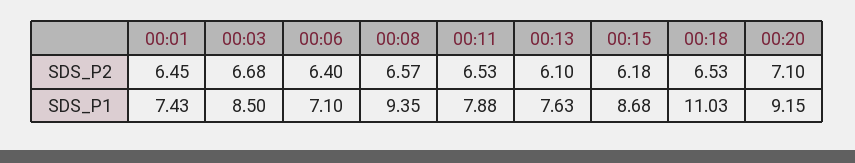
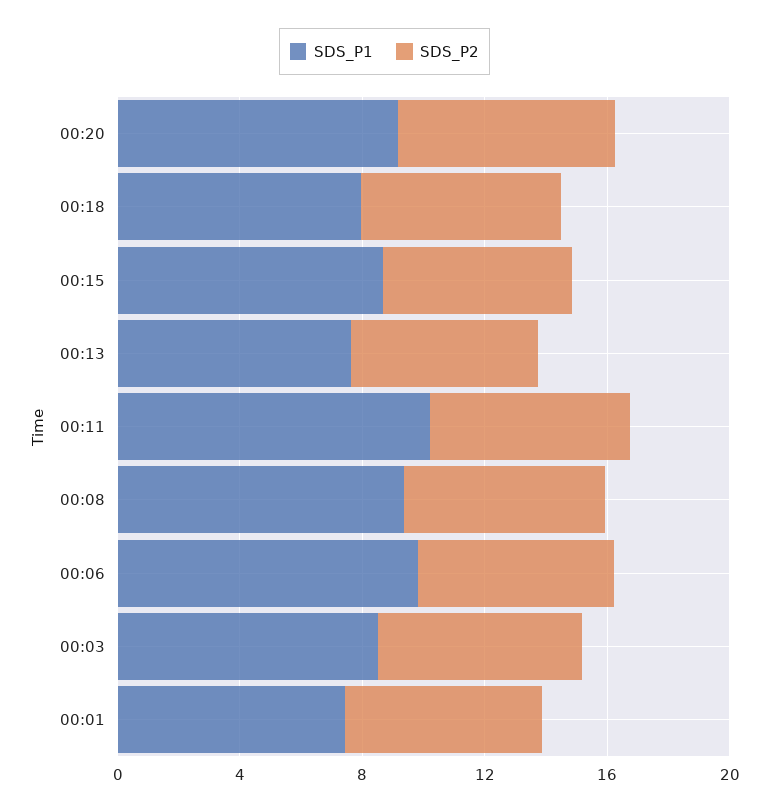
SDS_P1, 00:06: 7.1 -> 10
SDS_P1, 00:11: 7.88 -> 10
SDS_P1, 00:18: 11.03 -> 8

